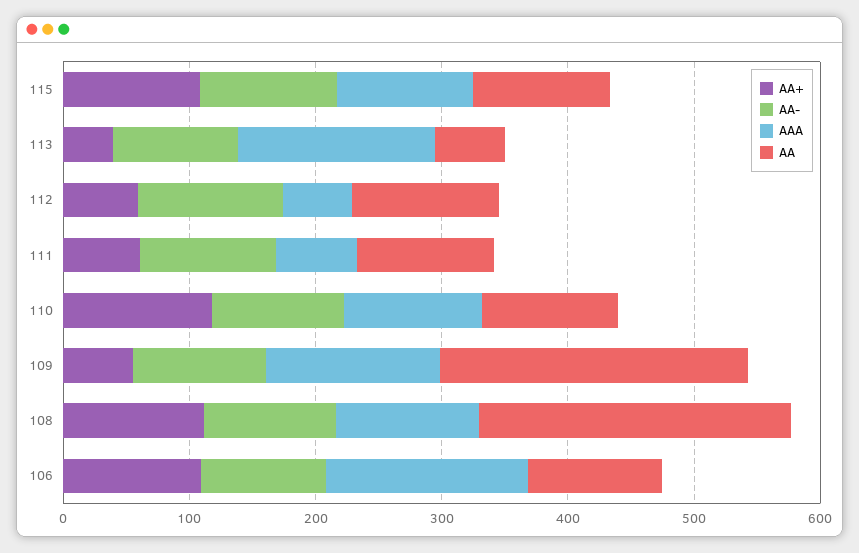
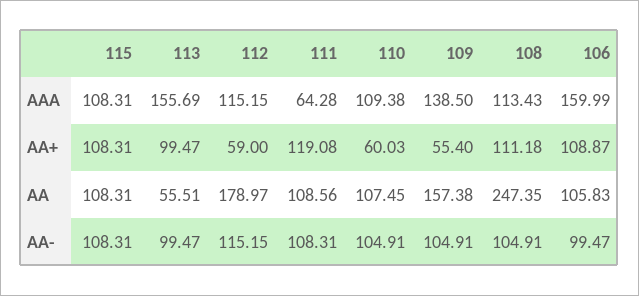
AA+, 113: 40 -> 99.47
AAA, 112: 60 -> 115.15
AA, 112: 120 -> 178.97
AA+, 111: 60 -> 119.08
AA+, 110: 120 -> 60.03
AA, 109: 240 -> 157.38

